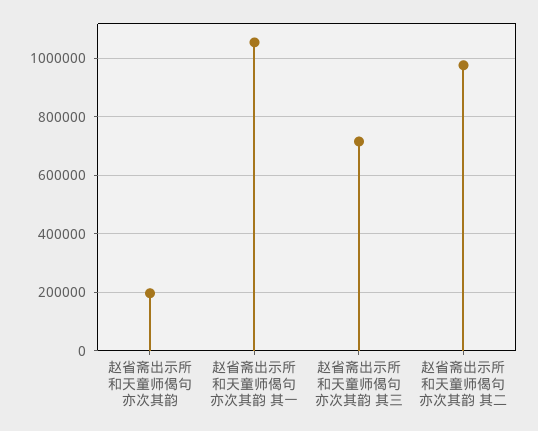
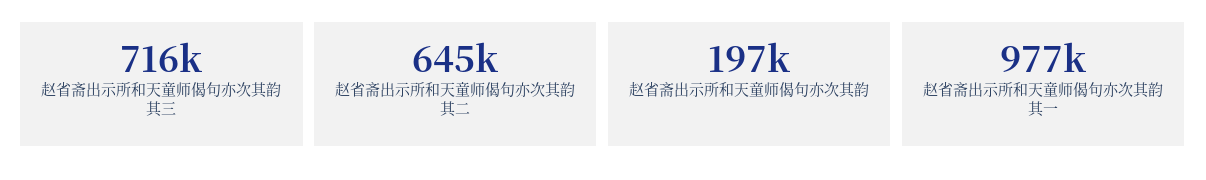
赵省斋出示所和天童师偈句亦次其韵 其一: 1050000 -> 977000
赵省斋出示所和天童师偈句亦次其韵 其二: 975000 -> 645000

